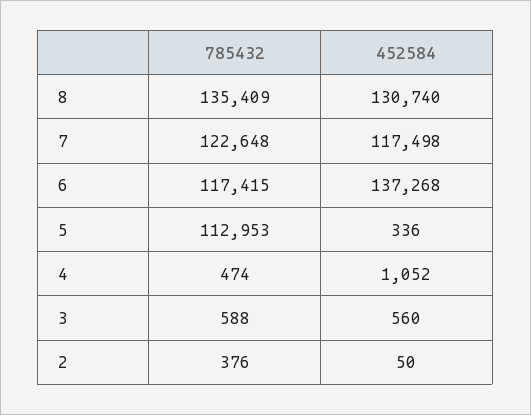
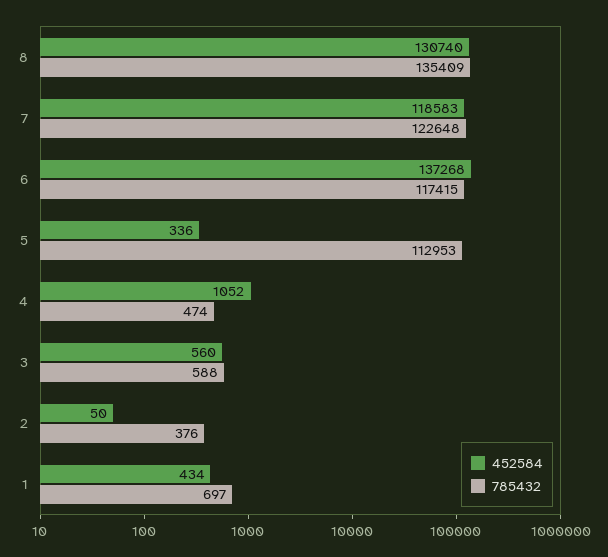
452584, 7: 117498 -> 118583
452584, 1: none -> 434
785432, 1: none -> 697

